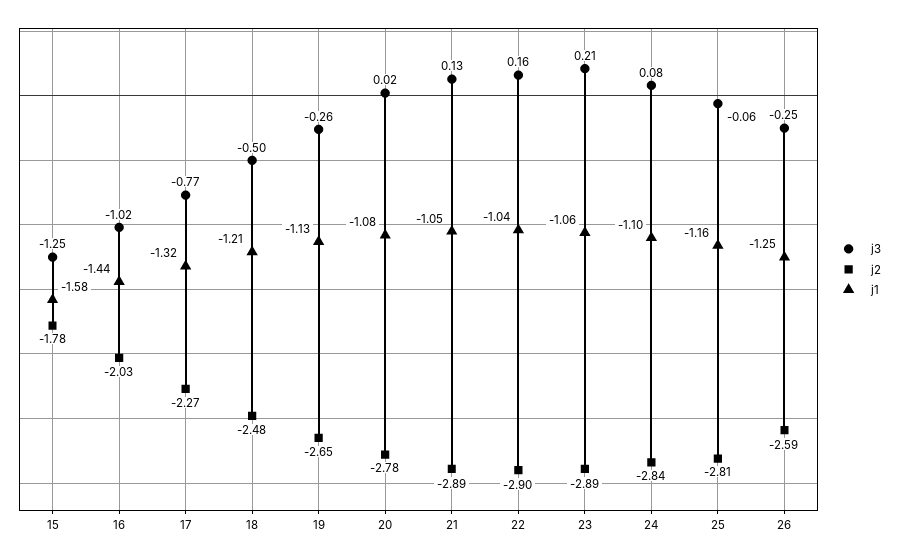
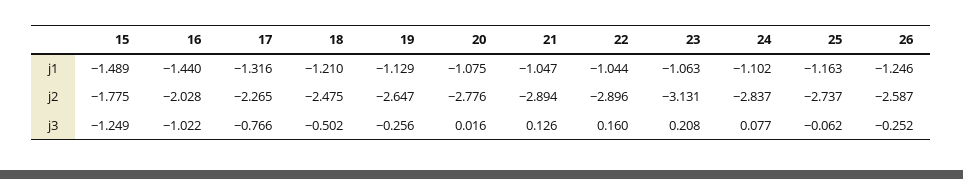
j1, 15: -1.58 -> -1.489
j2, 23: -2.89 -> -3.131
j2, 25: -2.81 -> -2.737

